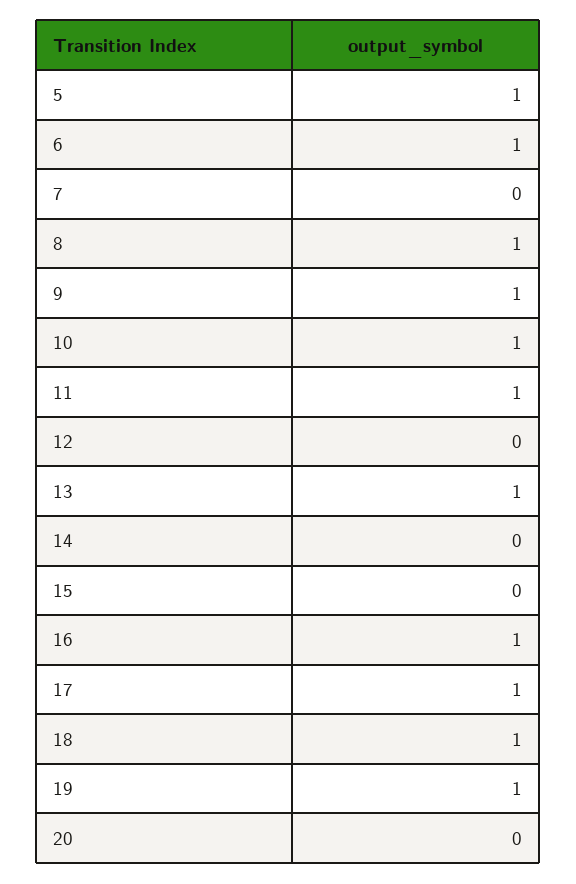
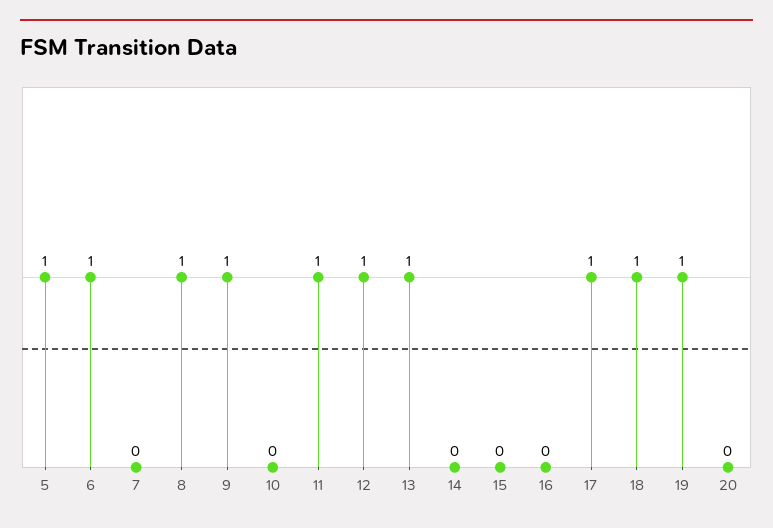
10: 1 -> 0
12: 0 -> 1
16: 1 -> 0

